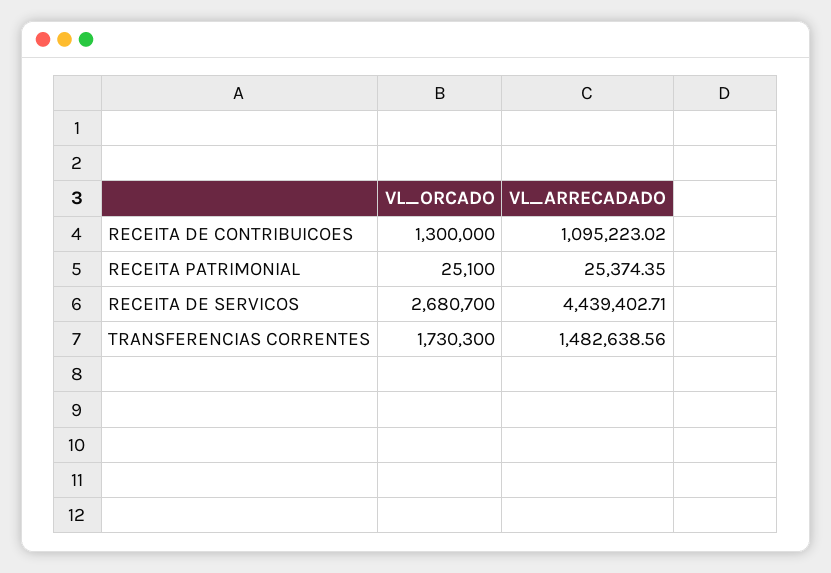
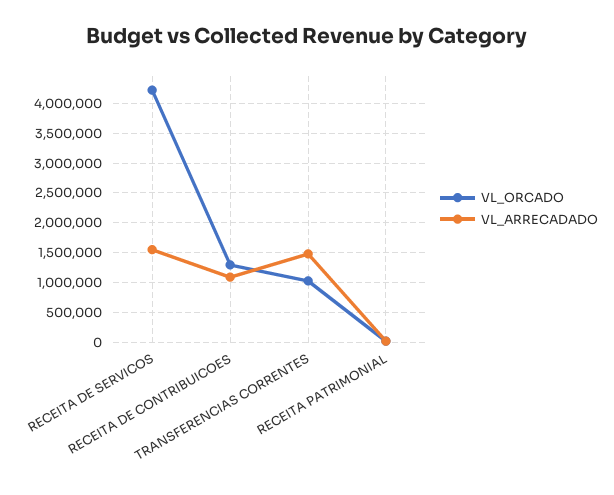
VL_ORCADO, RECEITA DE SERVICOS: 2680700 -> 4250000
VL_ARRECADADO, RECEITA DE SERVICOS: 4439402.71 -> 1500000
VL_ORCADO, TRANSFERENCIAS CORRENTES: 1730300 -> 1000000

